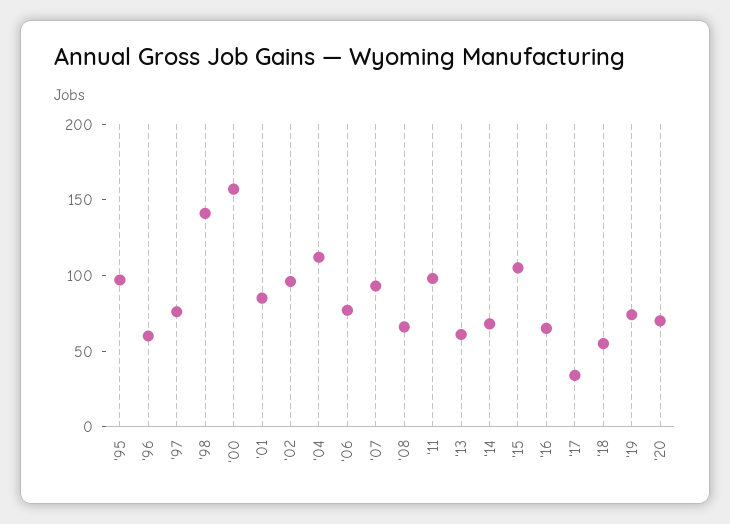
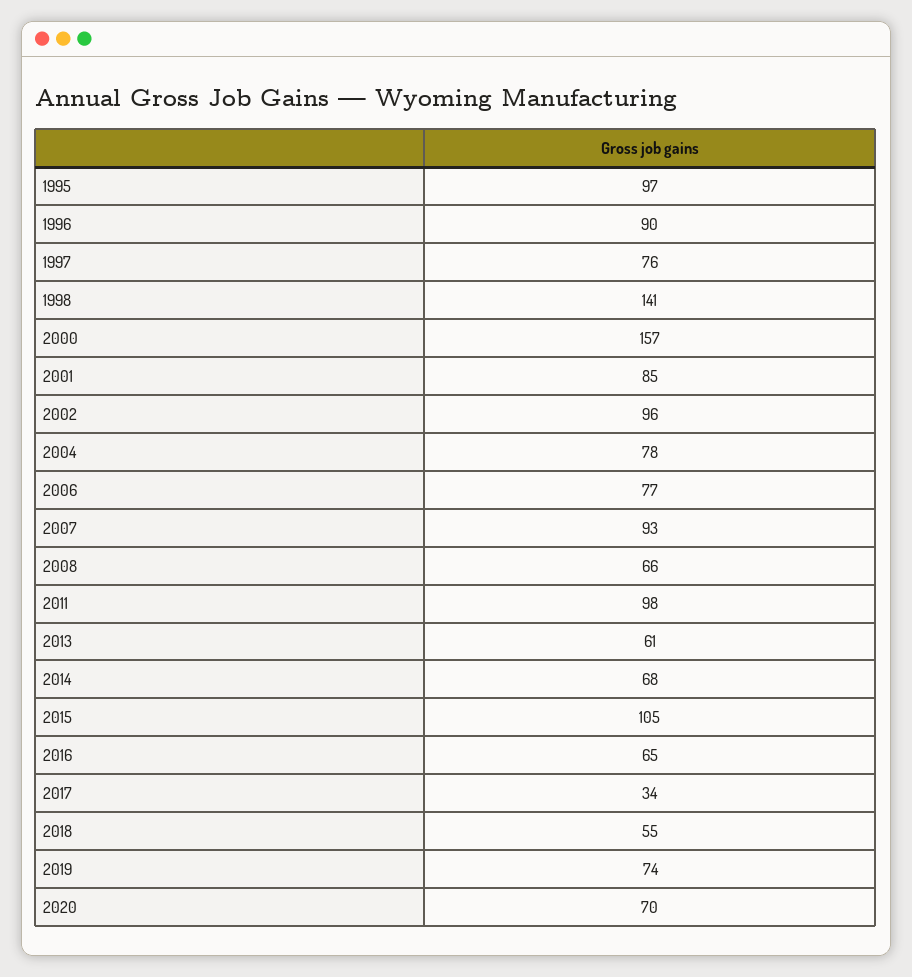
'96: 60 -> 90
'04: 110 -> 78

